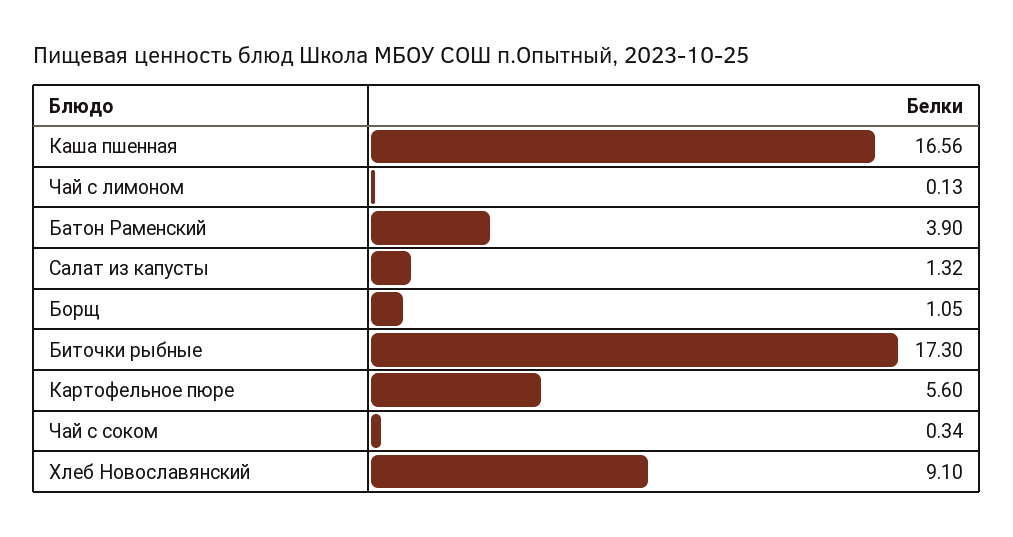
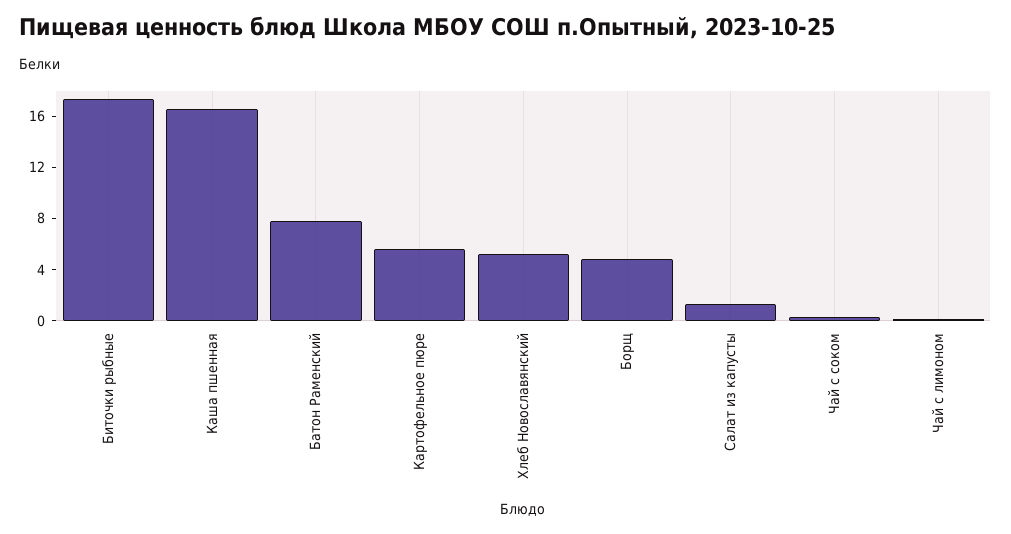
Батон Раменский: 3.9 -> 8
Борщ: 1.05 -> 5
Хлеб Новославянский: 9.1 -> 5

